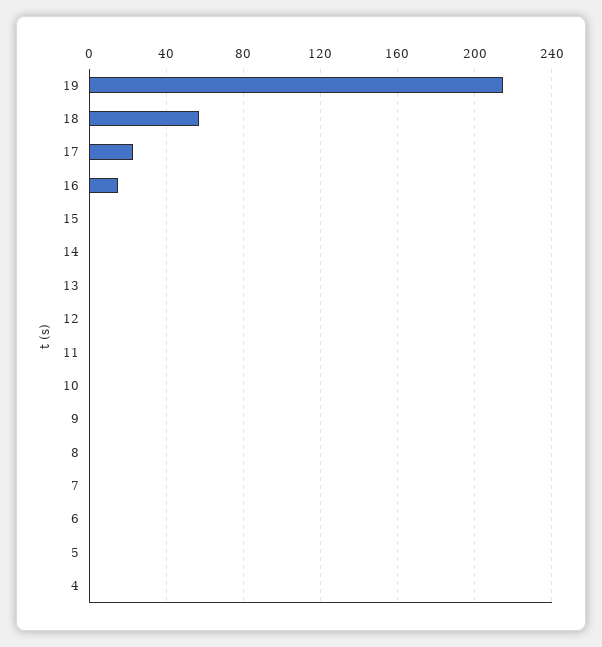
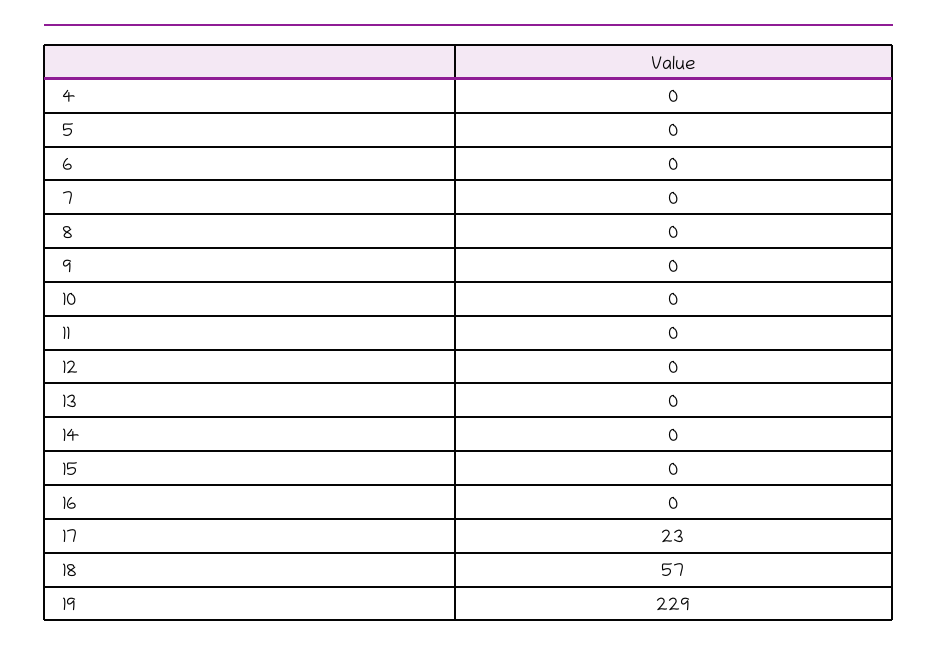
19: 215 -> 229
16: 15 -> 0

